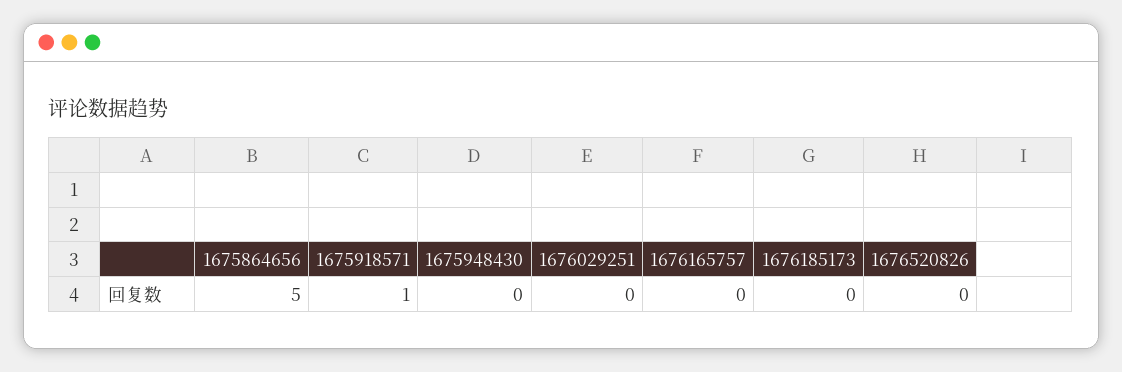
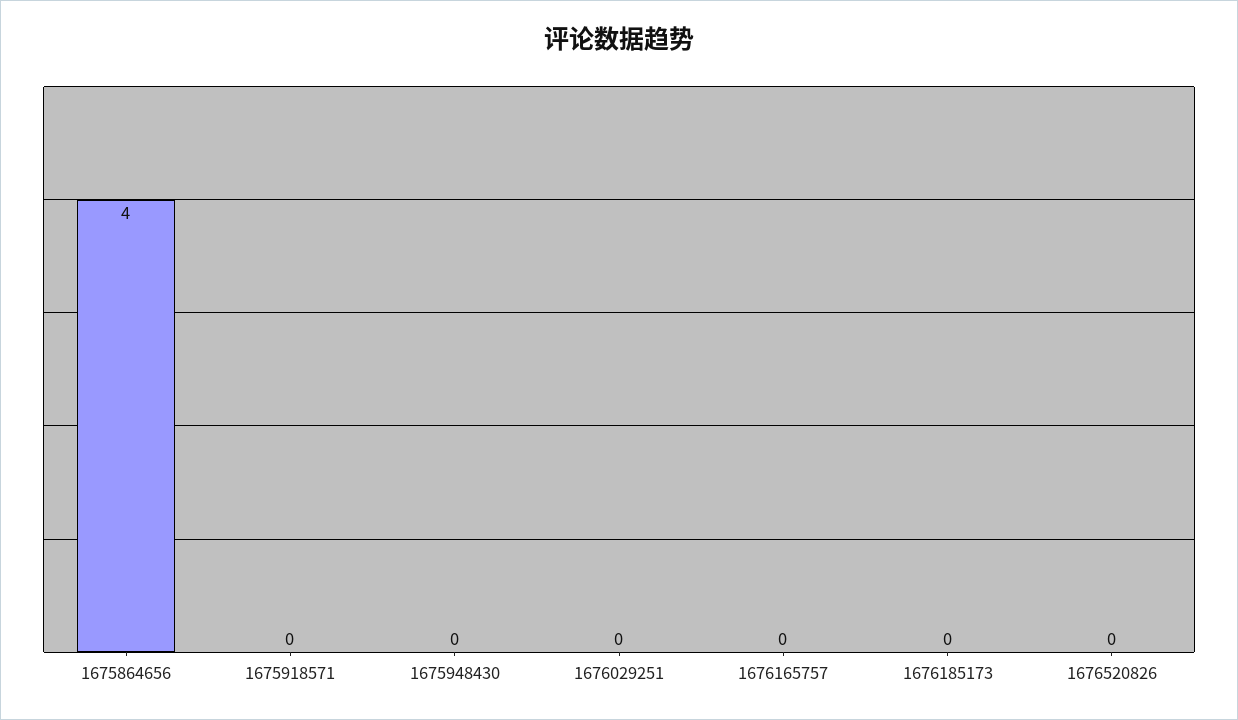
1675864656: 5 -> 4
1675918571: 1 -> 0

